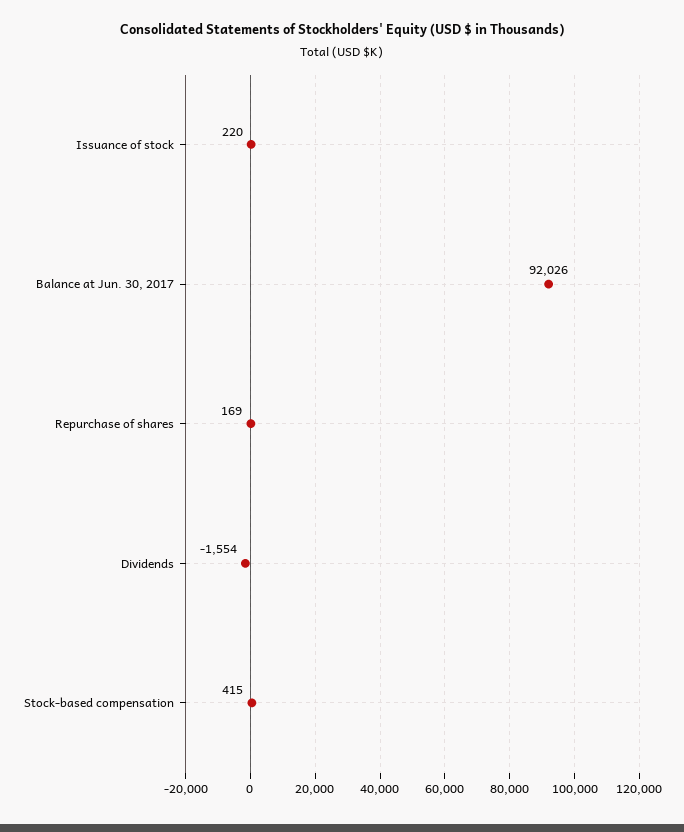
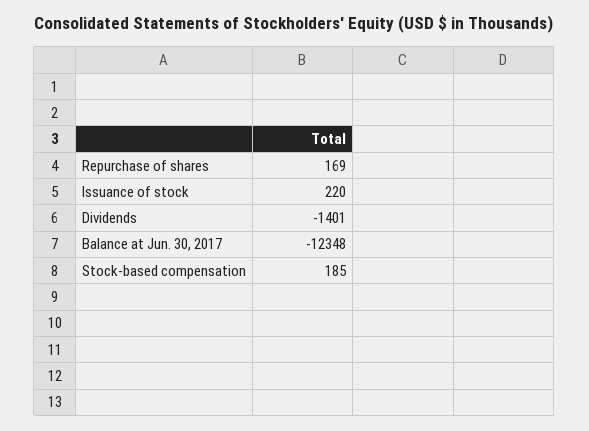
Balance at Jun. 30, 2017: 92026 -> -12348
Dividends: -1554 -> -1401
Stock-based compensation: 415 -> 185

